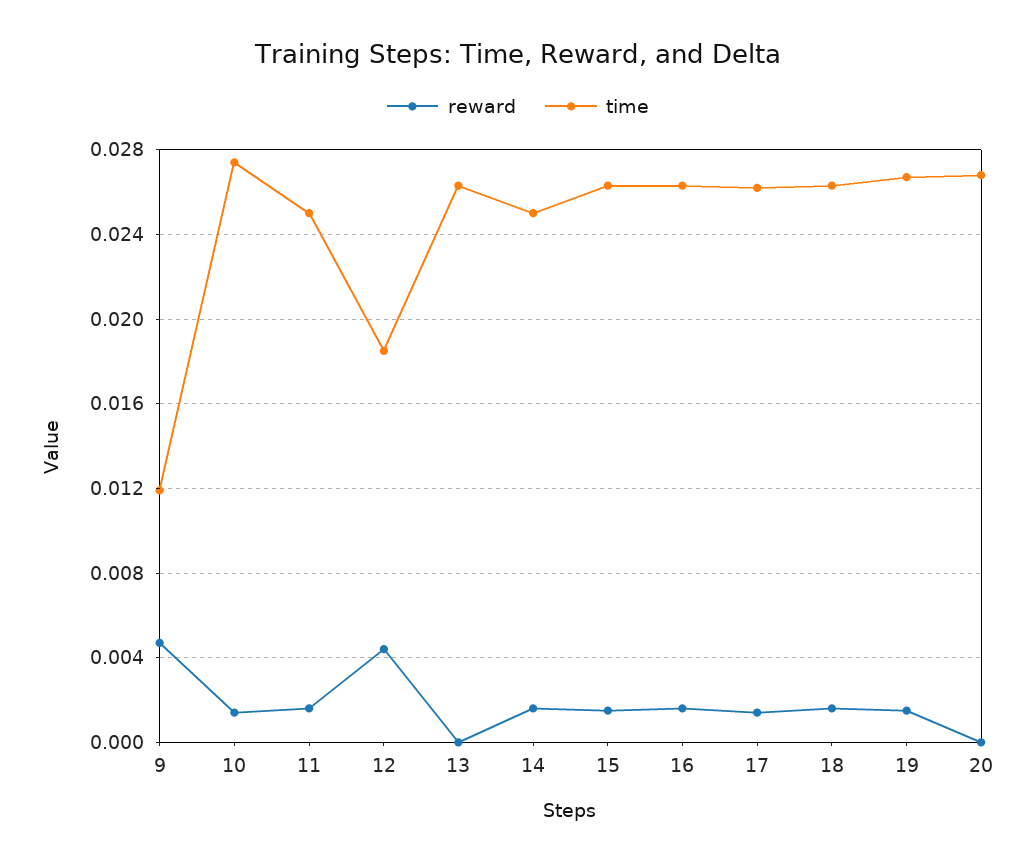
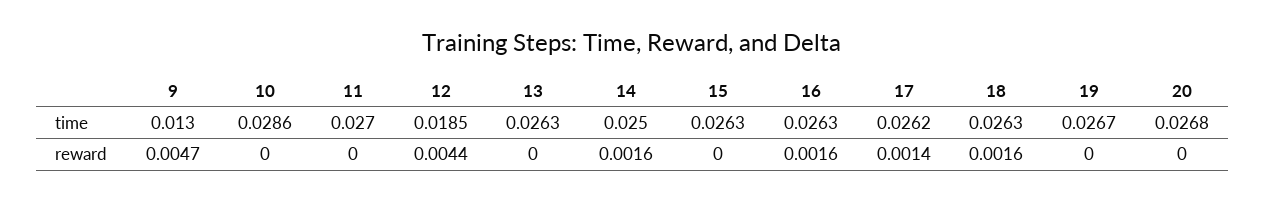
time, 9: 0.012 -> 0.013
reward, 10: 0.0015 -> 0
time, 10: 0.0275 -> 0.0286
reward, 11: 0.0015 -> 0
time, 11: 0.025 -> 0.027
reward, 15: 0.0015 -> 0
reward, 19: 0.0015 -> 0

